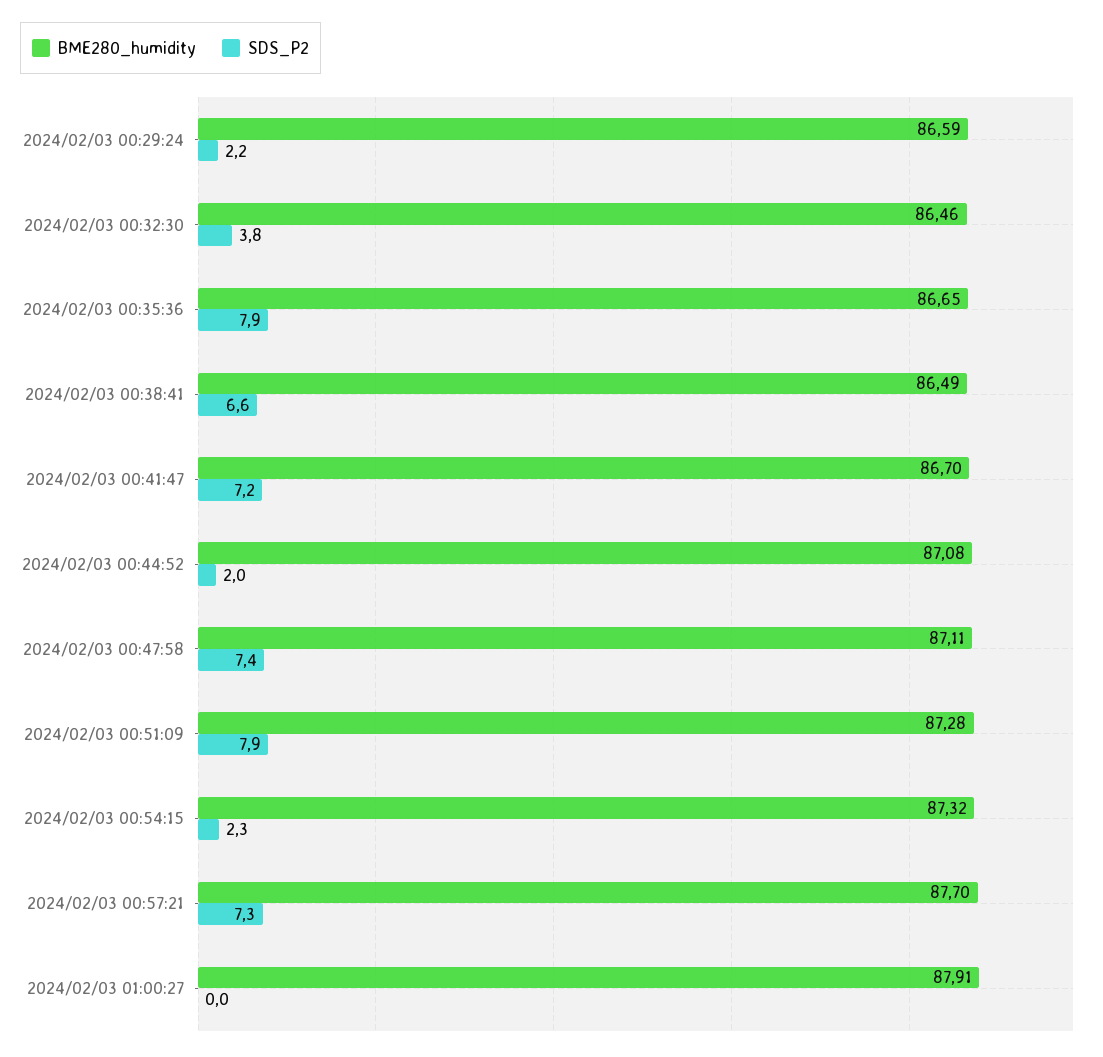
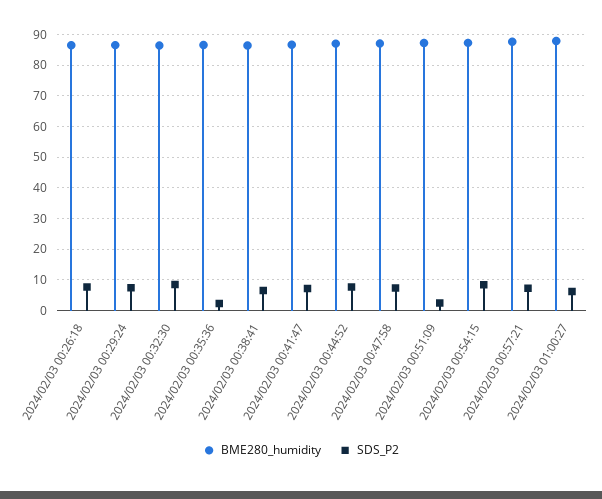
SDS_P2, 2024/02/03 00:29:24: 2.2 -> 8
SDS_P2, 2024/02/03 00:32:30: 3.8 -> 8
SDS_P2, 2024/02/03 00:35:36: 7.9 -> 2
SDS_P2, 2024/02/03 00:44:52: 2 -> 8
SDS_P2, 2024/02/03 00:51:09: 7.9 -> 2
SDS_P2, 2024/02/03 00:54:15: 2.3 -> 8
SDS_P2, 2024/02/03 01:00:27: 0 -> 6
BME280_humidity, 2024/02/03 00:26:18: none -> 86
SDS_P2, 2024/02/03 00:26:18: none -> 8

